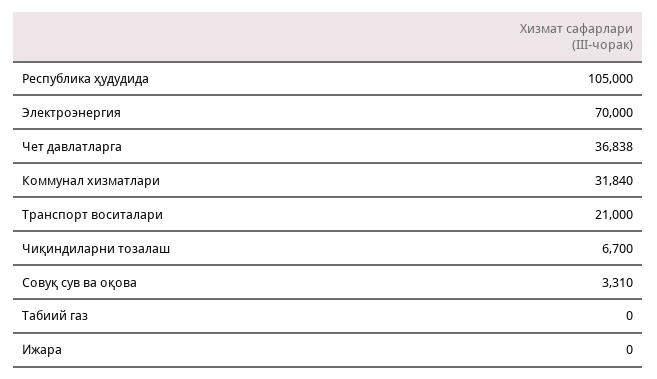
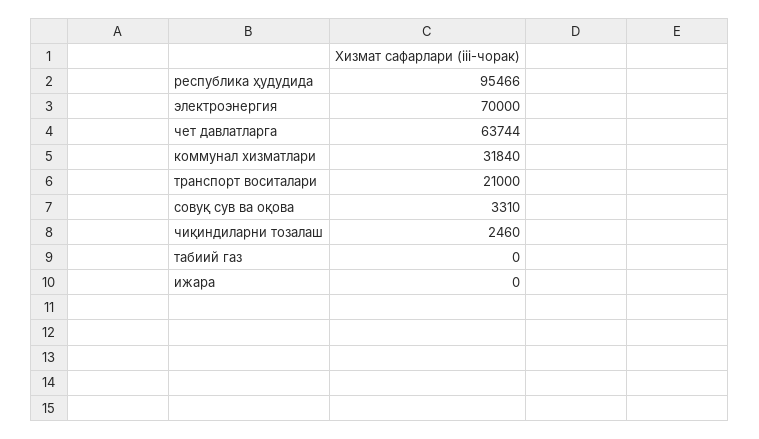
Республика ҳудудида: 105000 -> 95466
Чет давлатларга: 36838 -> 63744
Чиқиндиларни тозалаш: 6700 -> 2460

